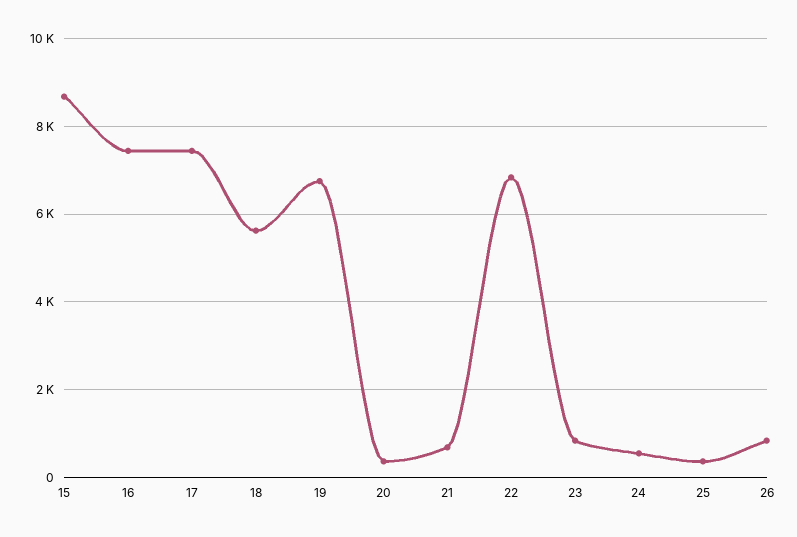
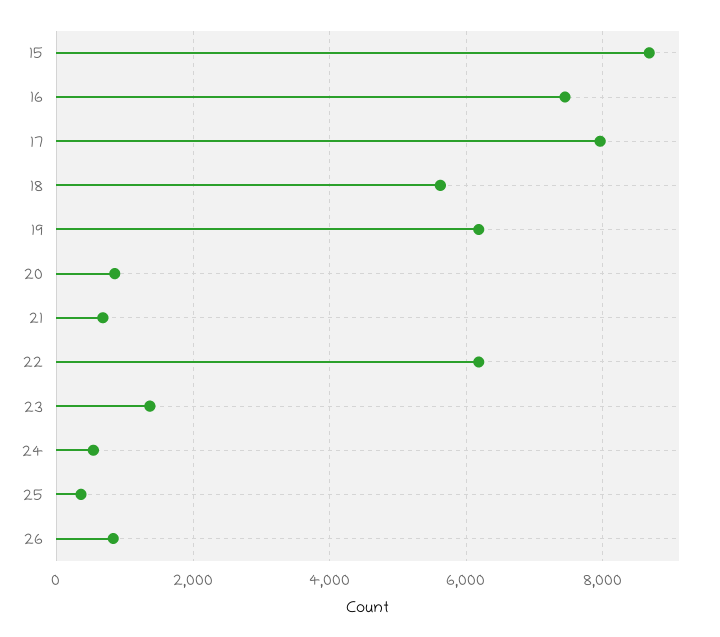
17: 7400 -> 8000
19: 6800 -> 6200
20: 400 -> 800
22: 6800 -> 6200
23: 800 -> 1400

